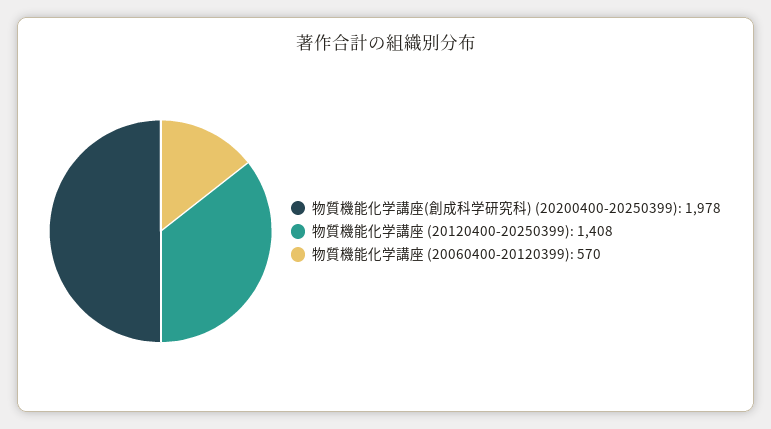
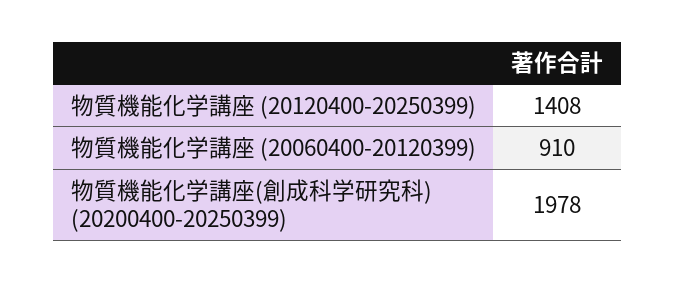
物質機能化学講座 (20060400-20120399): 570 -> 910

